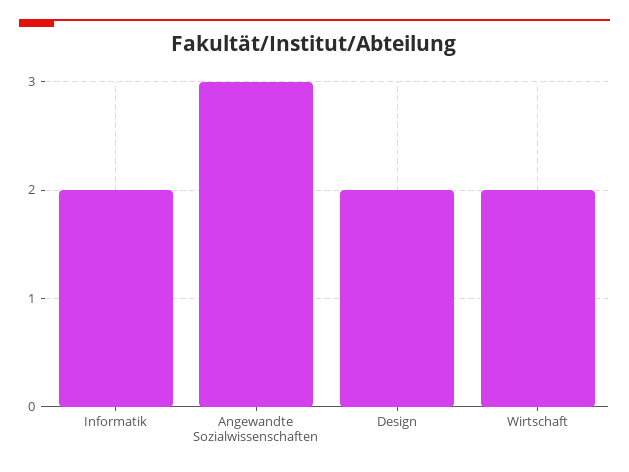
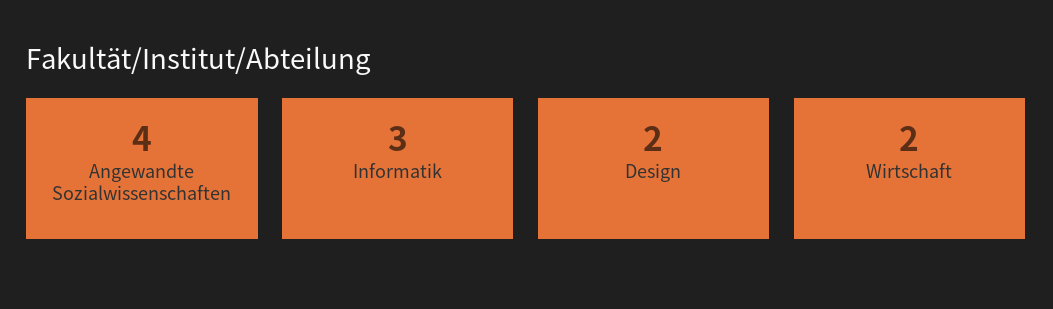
Informatik: 2 -> 3
Angewandte Sozialwissenschaften: 3 -> 4

